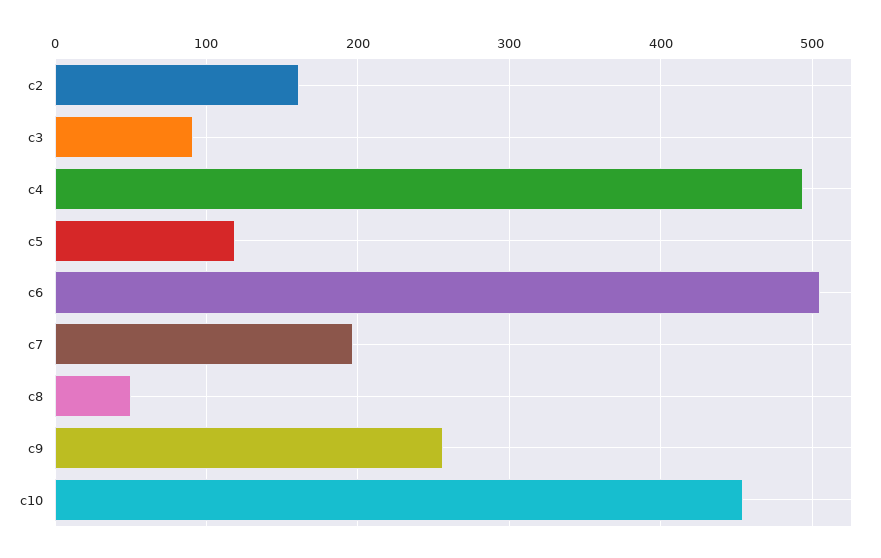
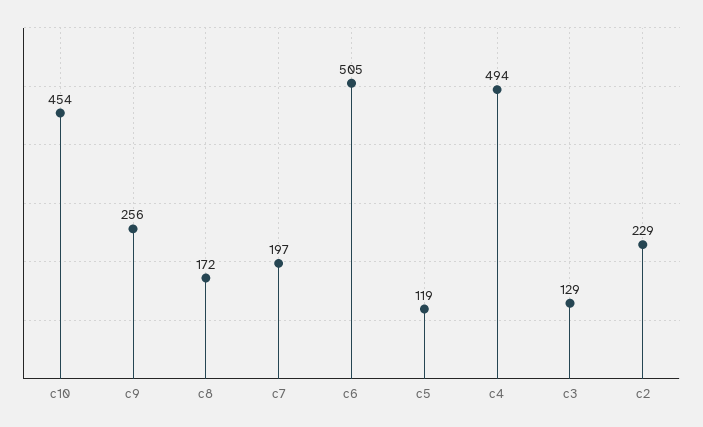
c2: 160 -> 229
c3: 90 -> 129
c8: 50 -> 172

